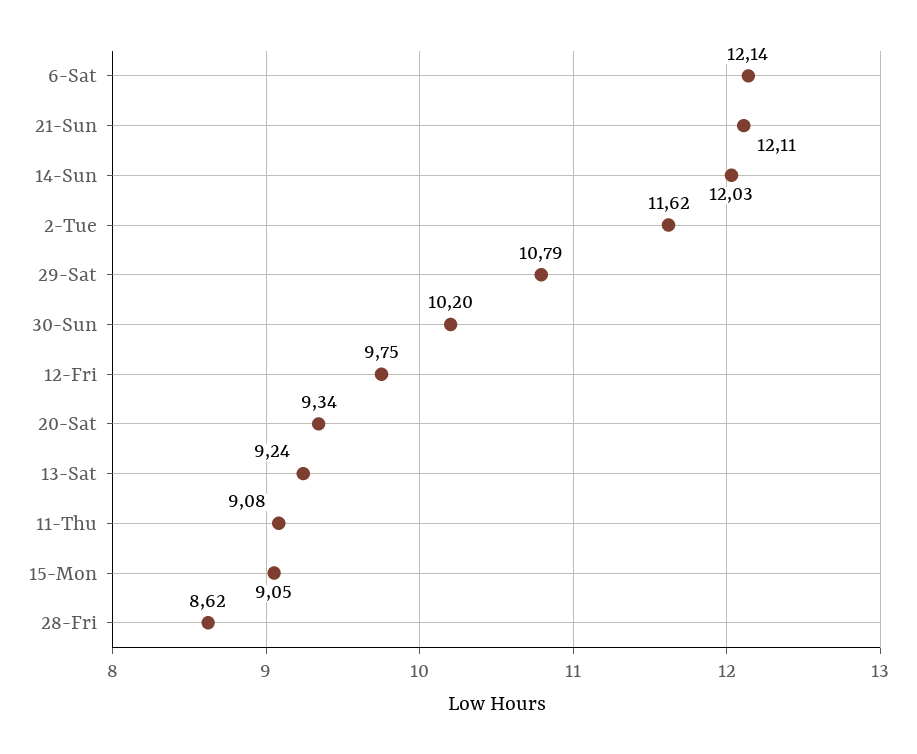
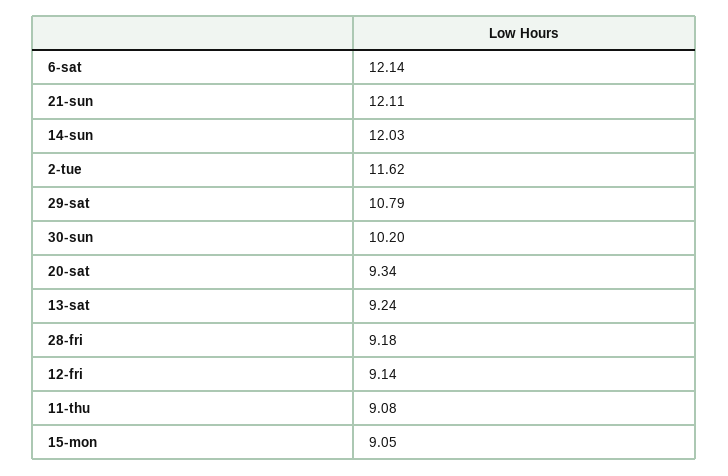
12-Fri: 9.75 -> 9.14
28-Fri: 8.62 -> 9.18

